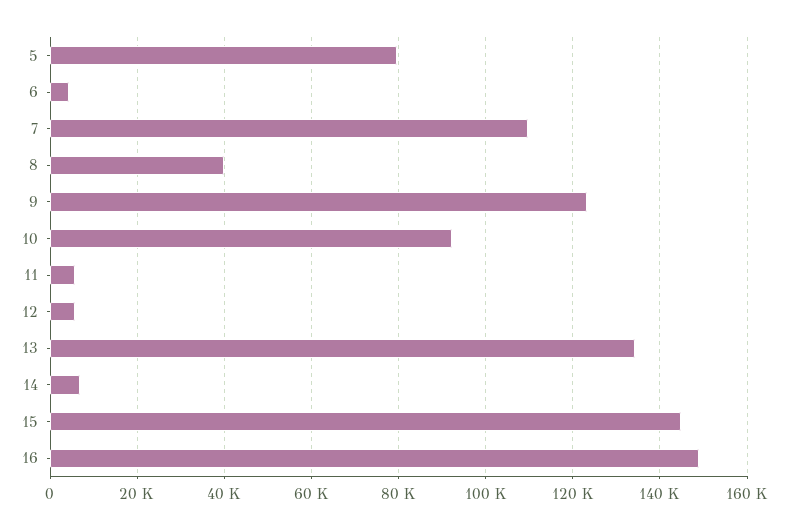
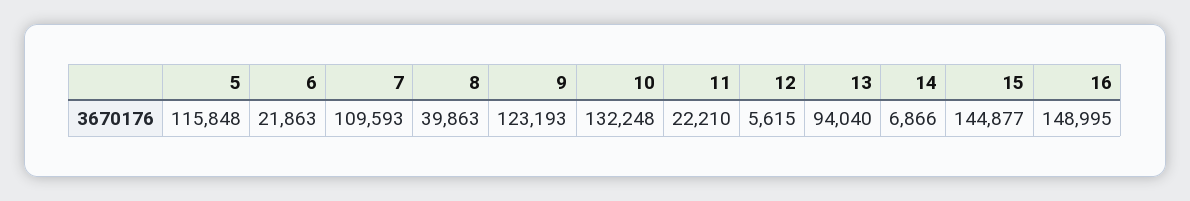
5: 80000 -> 115848
6: 4000 -> 21863
10: 92000 -> 132248
11: 6000 -> 22210
13: 134000 -> 94040

